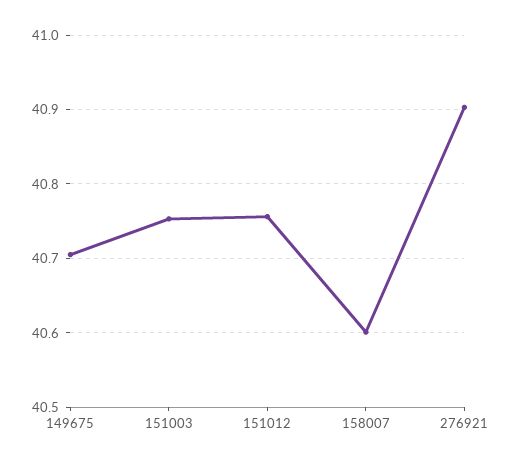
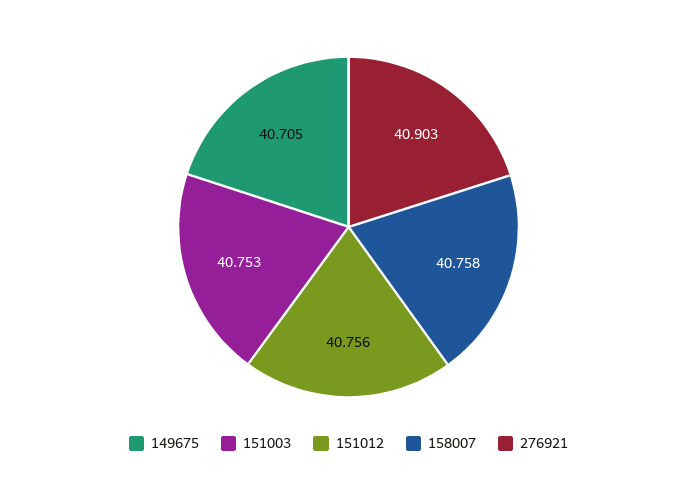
158007: 40.6 -> 40.758

